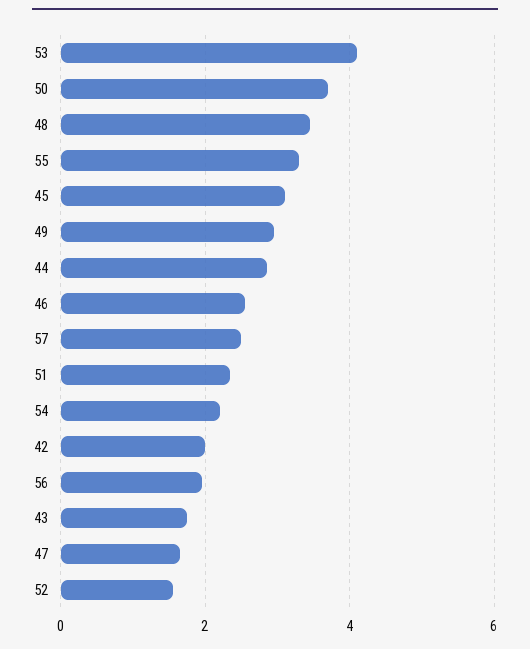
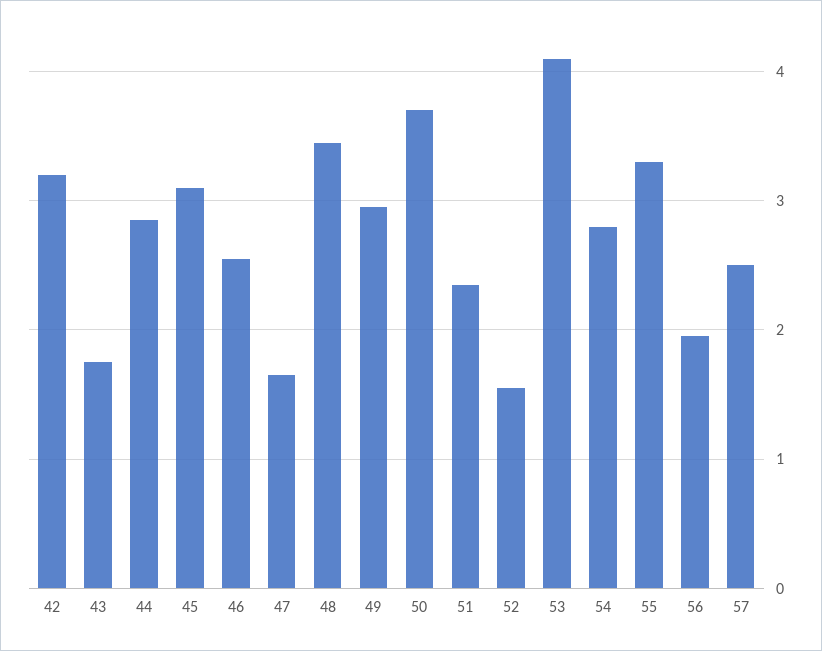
54: 2.2 -> 2.8
42: 2 -> 3.2

